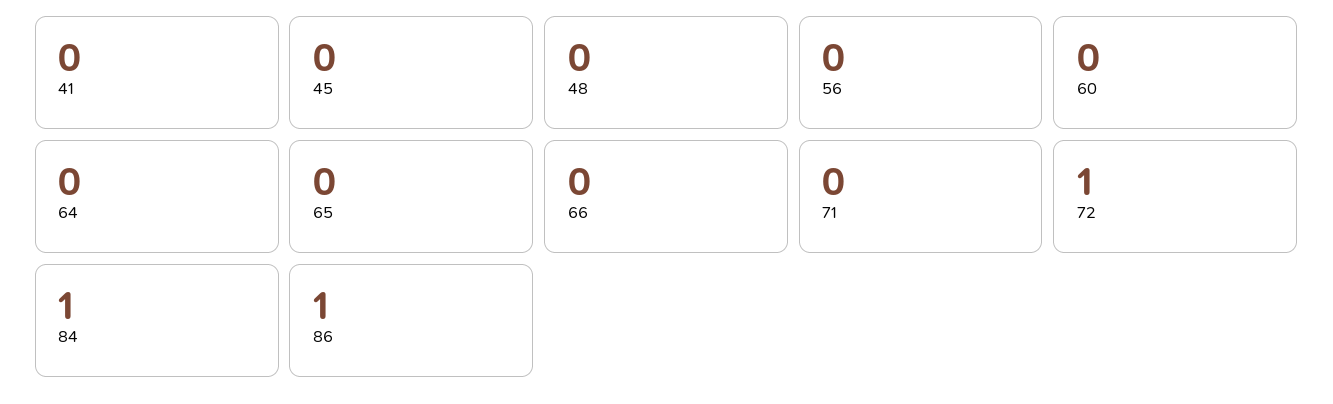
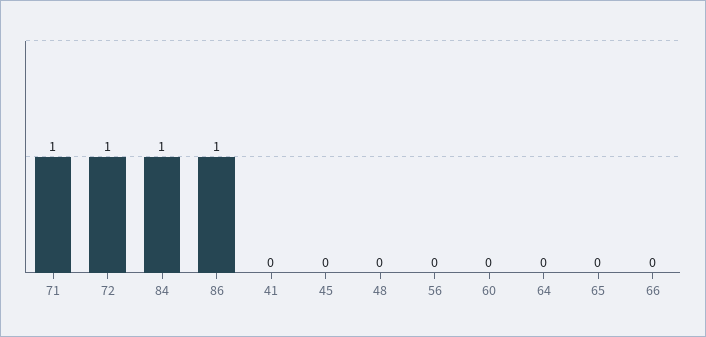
71: 0 -> 1

